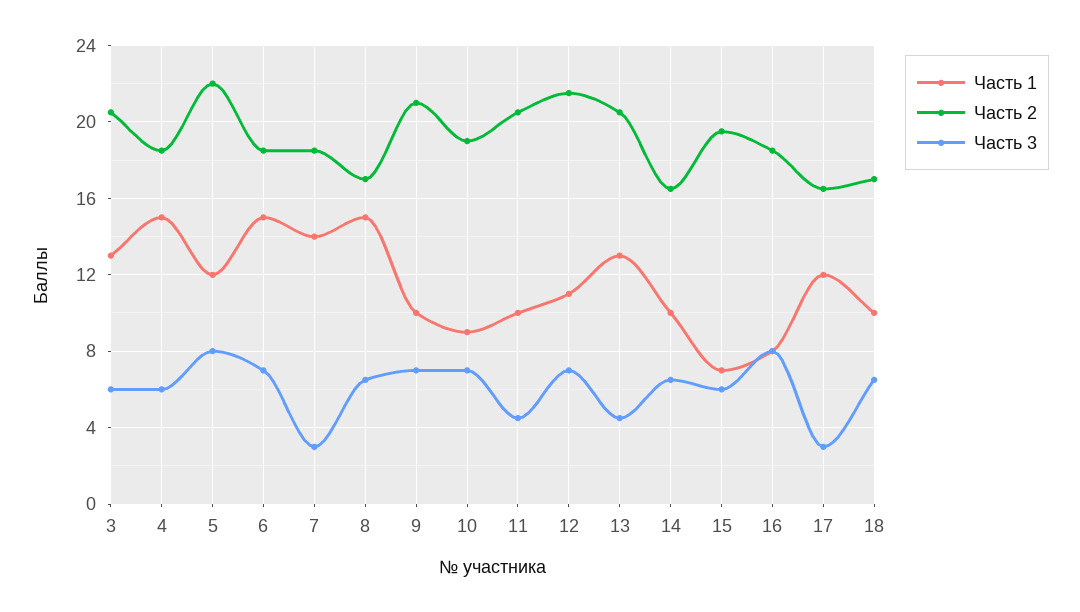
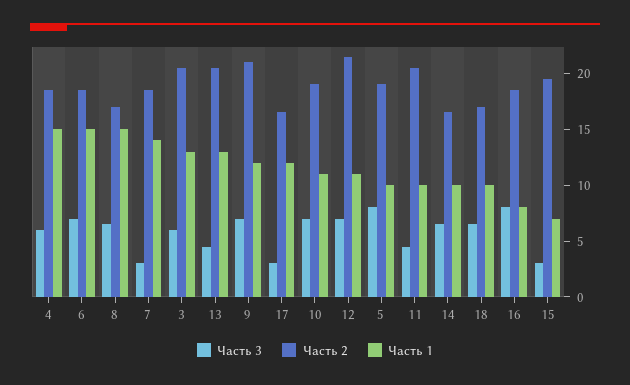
Часть 1, 5: 12 -> 10
Часть 2, 5: 22 -> 19
Часть 1, 9: 10 -> 12
Часть 1, 10: 9 -> 11
Часть 3, 15: 6 -> 3

